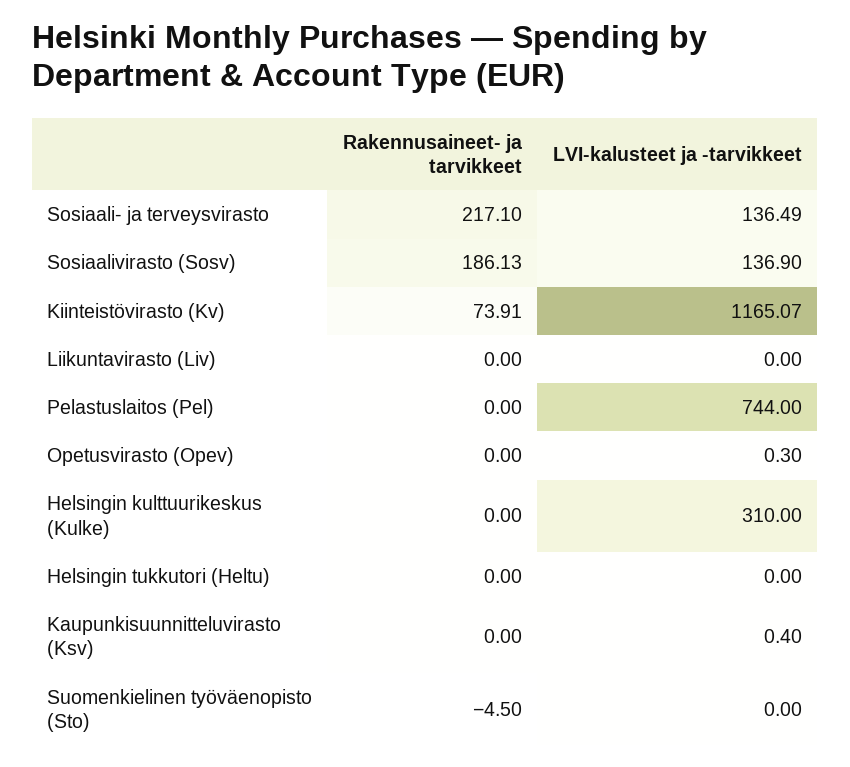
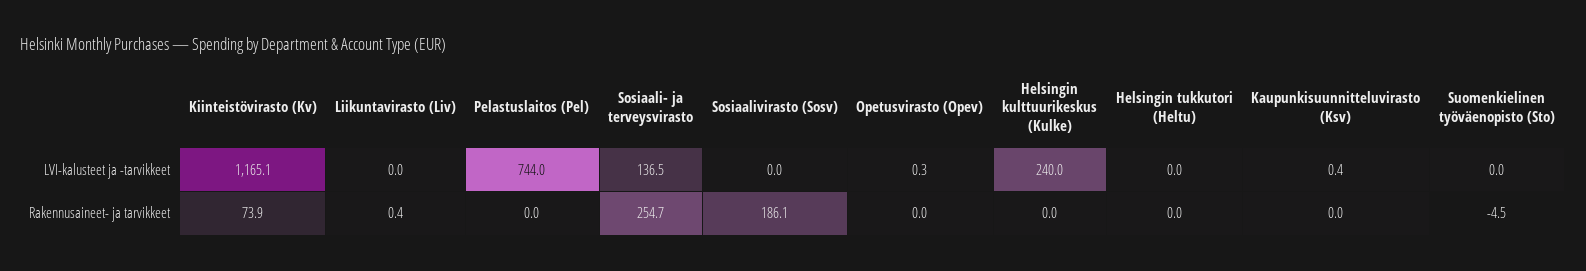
Rakennusaineet- ja tarvikkeet, Sosiaali- ja terveysvirasto: 217.1 -> 254.7
LVI-kalusteet ja -tarvikkeet, Sosiaalivirasto (Sosv): 136.9 -> 0
Rakennusaineet- ja tarvikkeet, Liikuntavirasto (Liv): 0 -> 0.4
LVI-kalusteet ja -tarvikkeet, Helsingin kulttuurikeskus (Kulke): 310 -> 240

